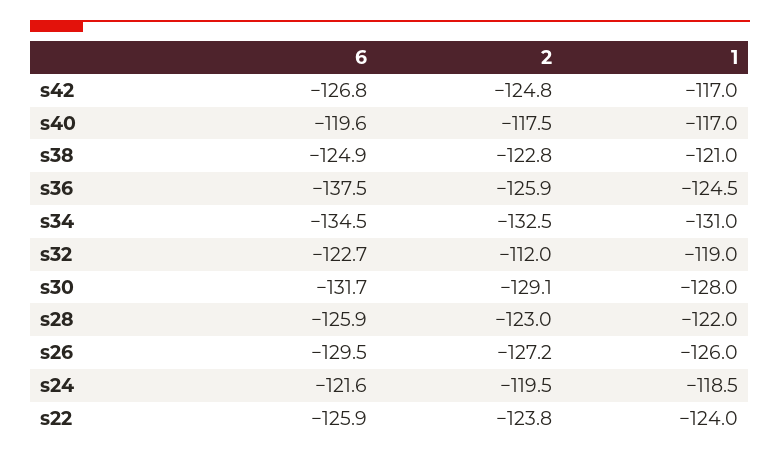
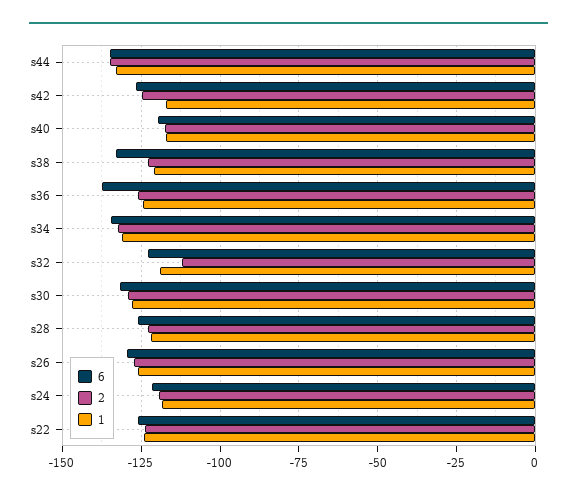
6, s38: -124.9 -> -132.5
6, s44: none -> -135
2, s44: none -> -135
1, s44: none -> -132.5

